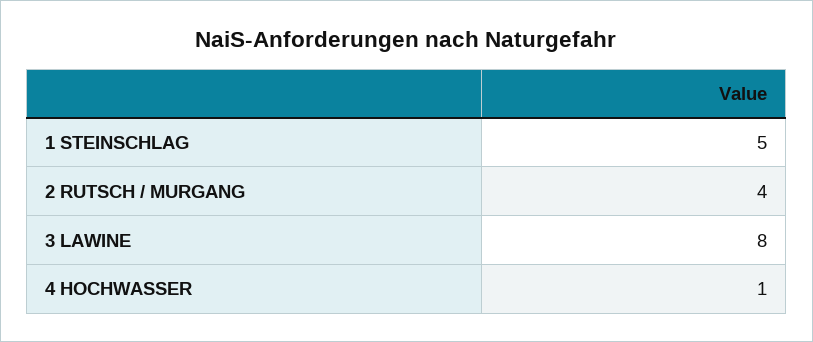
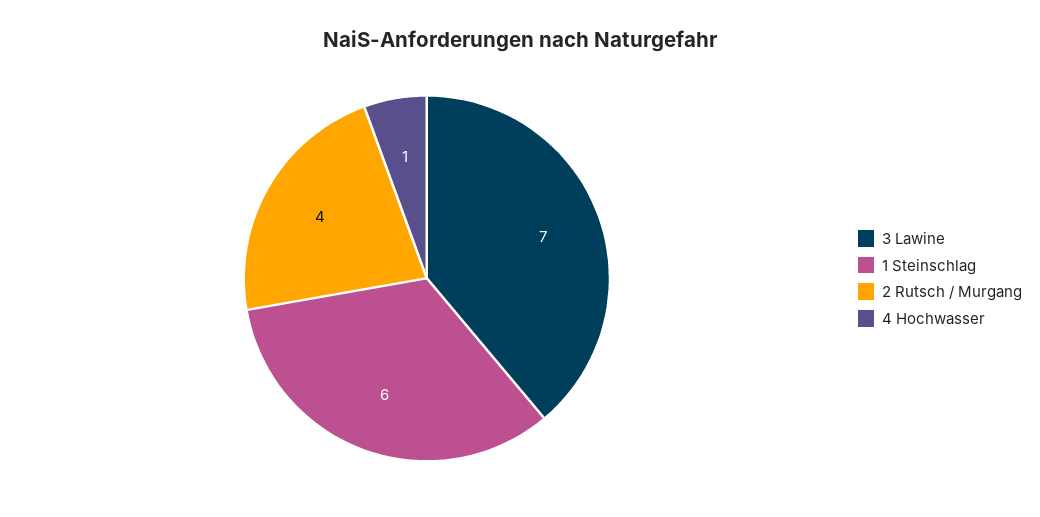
1 STEINSCHLAG: 5 -> 6
3 LAWINE: 8 -> 7

